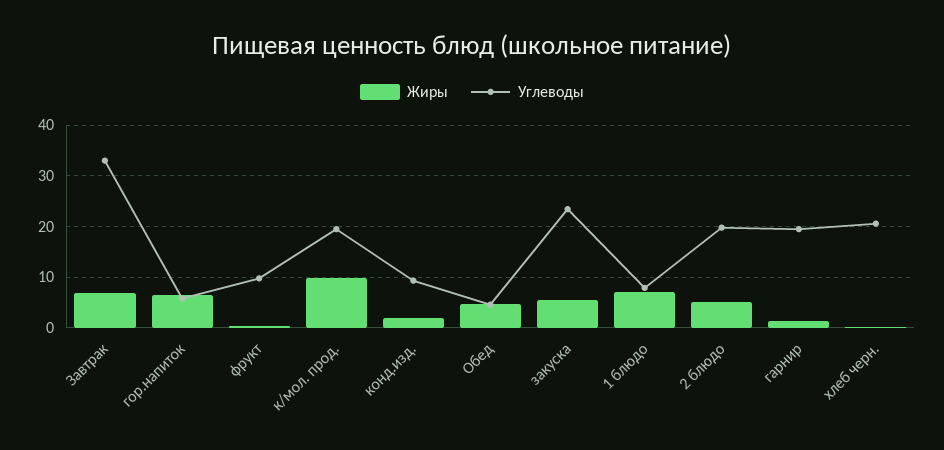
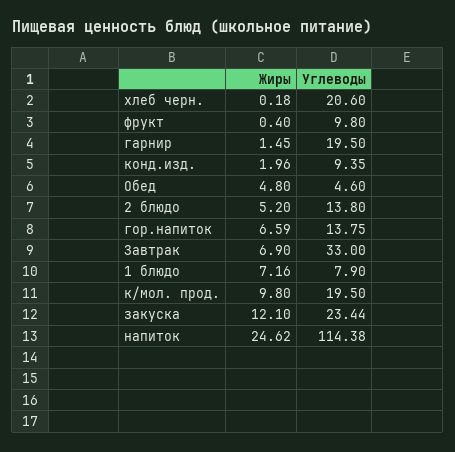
Углеводы, гор.напиток: 6 -> 13.75
Жиры, закуска: 6 -> 12.1
Углеводы, 2 блюдо: 20 -> 13.8
Жиры, напиток: none -> 24.62
Углеводы, напиток: none -> 114.38

